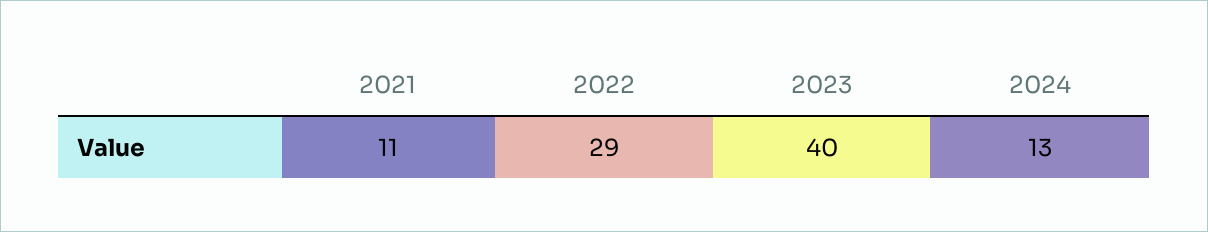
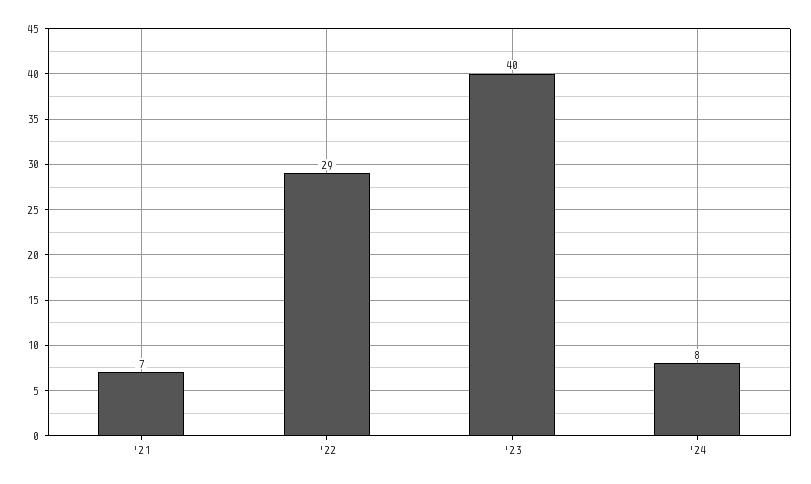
2021: 11 -> 7
2024: 13 -> 8

